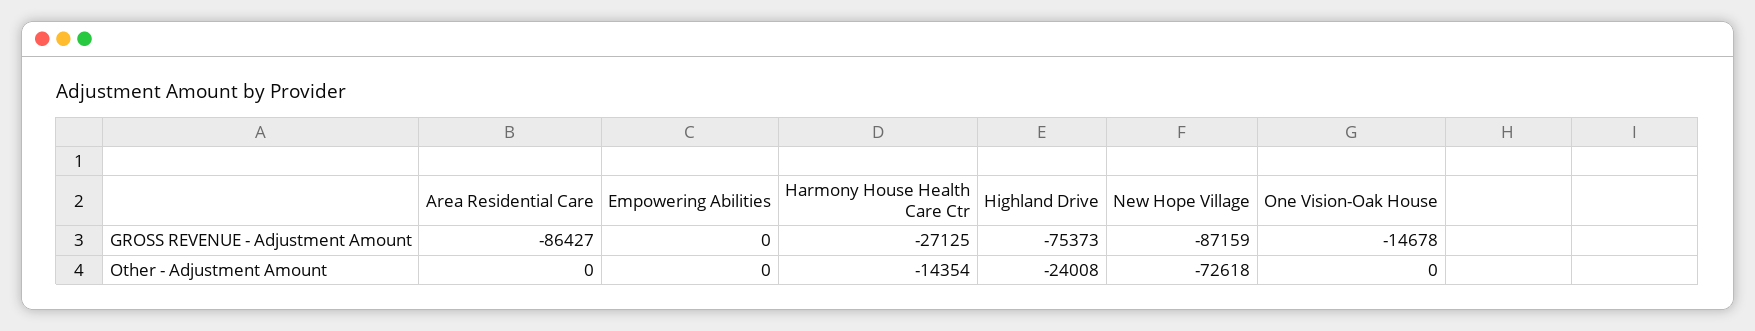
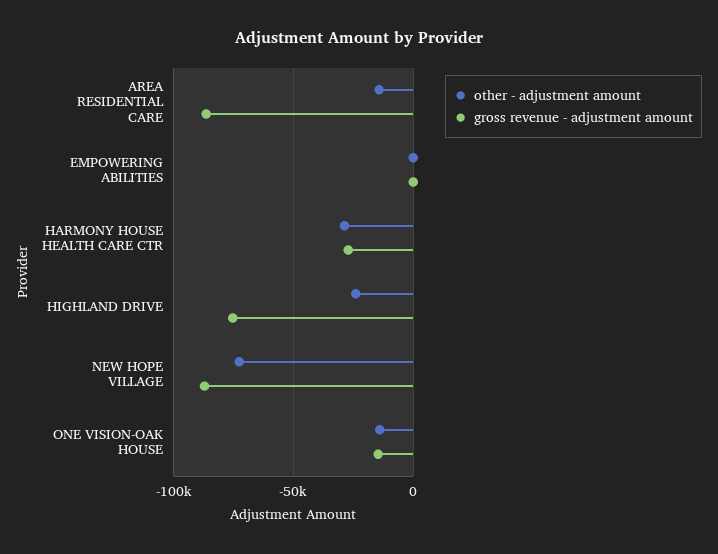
Other - Adjustment Amount, Area Residential Care: 0 -> -15000
Other - Adjustment Amount, Harmony House Health Care Ctr: -14354 -> -30000
Other - Adjustment Amount, One Vision-Oak House: 0 -> -15000

